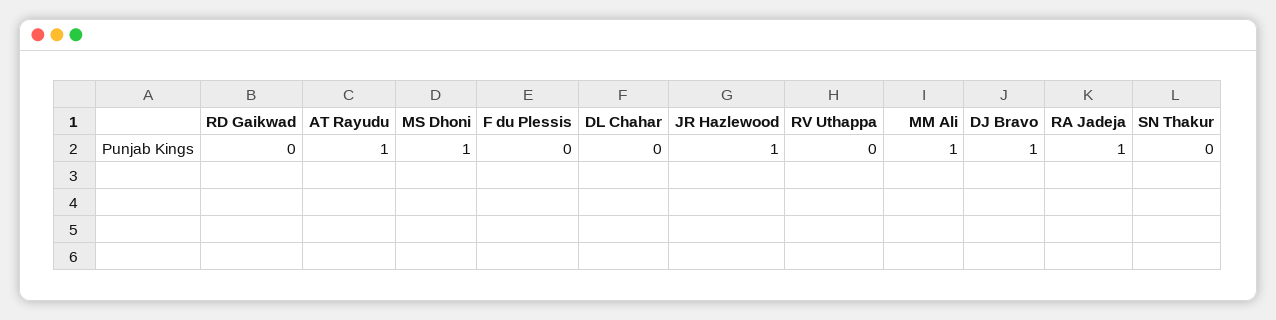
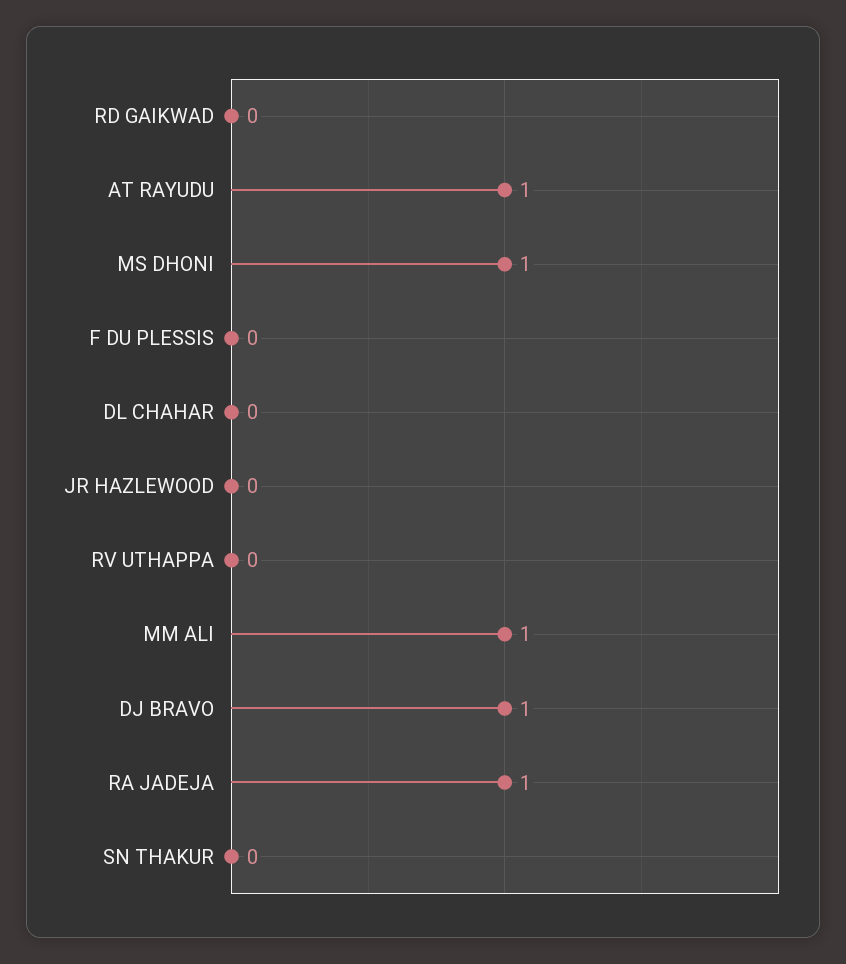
JR Hazlewood: 1 -> 0

